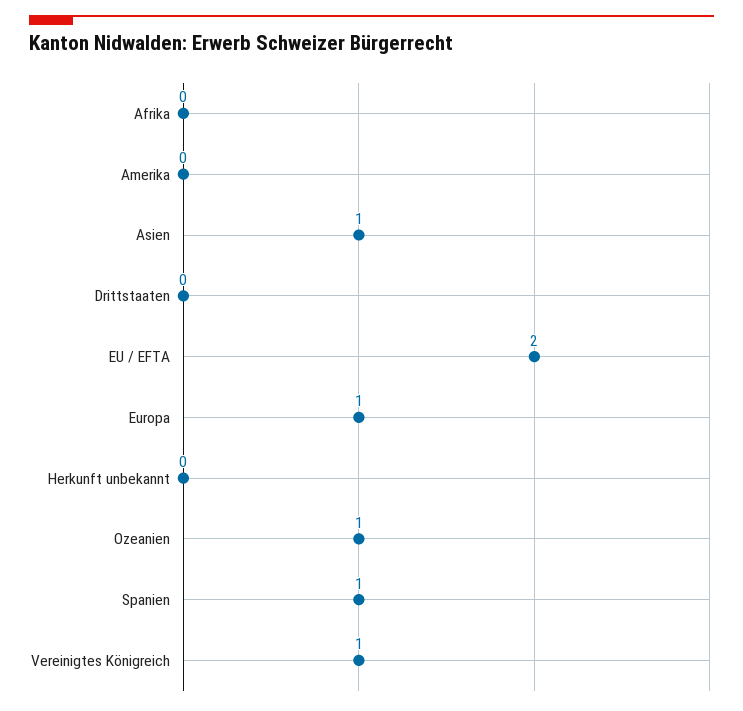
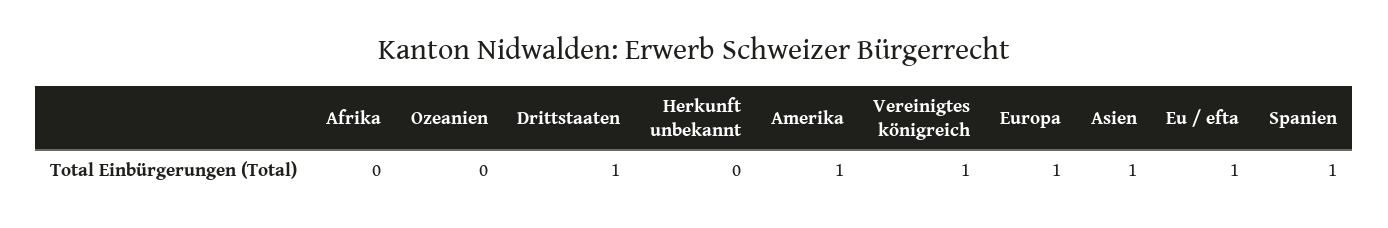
Amerika: 0 -> 1
Drittstaaten: 0 -> 1
EU / EFTA: 2 -> 1
Ozeanien: 1 -> 0

